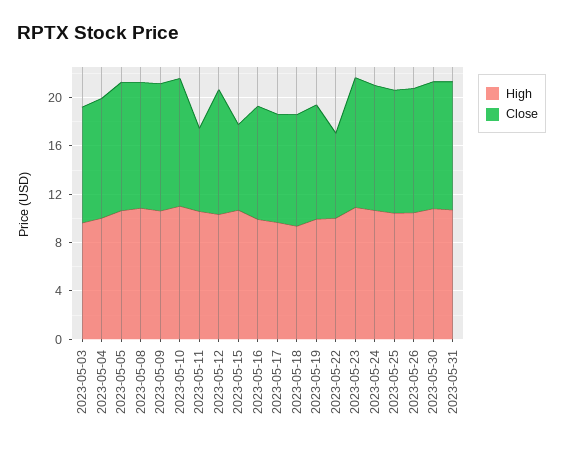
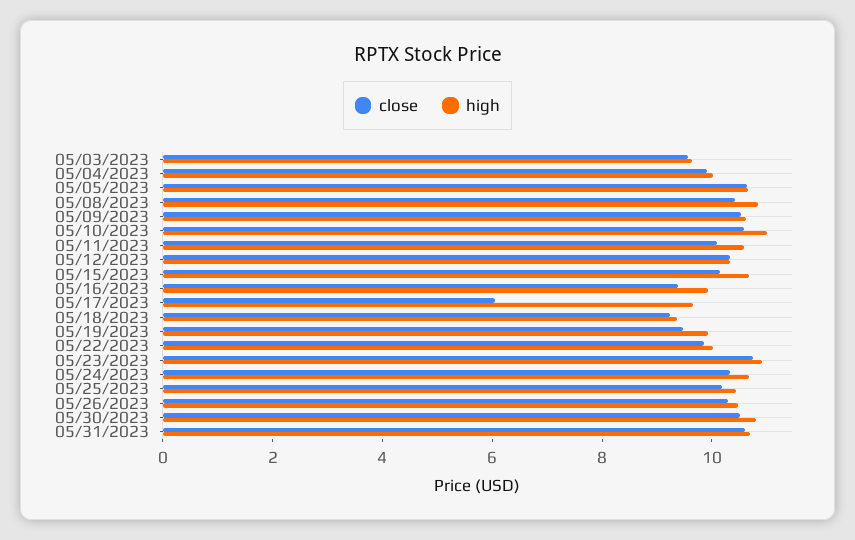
Close, 2023-05-11: 7 -> 10
Close, 2023-05-15: 7 -> 10
Close, 2023-05-17: 9 -> 6
Close, 2023-05-22: 7 -> 10

